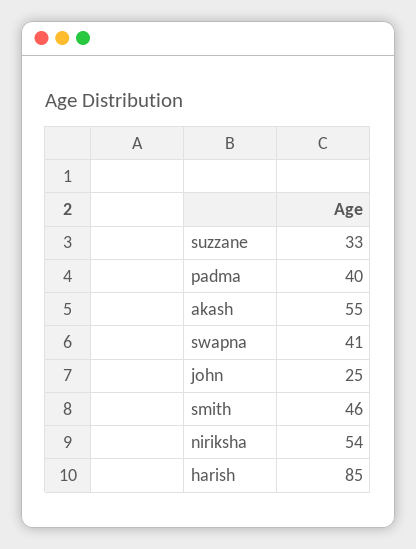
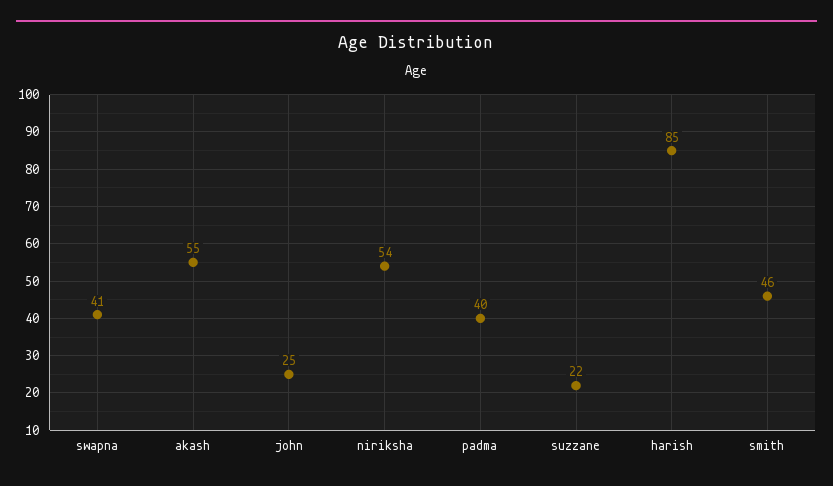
suzzane: 33 -> 22

